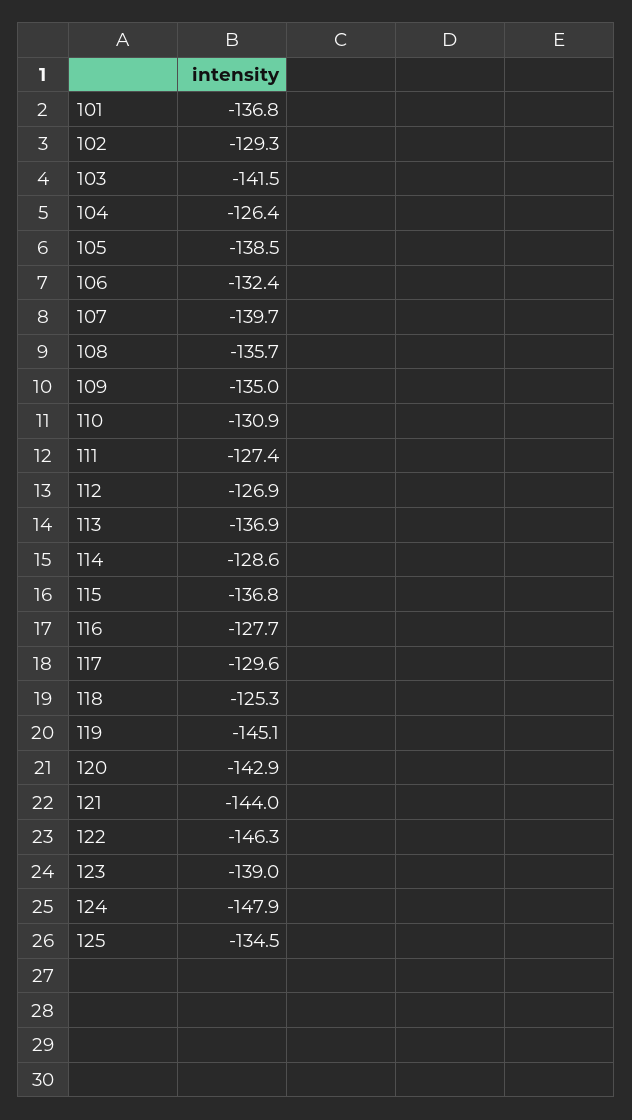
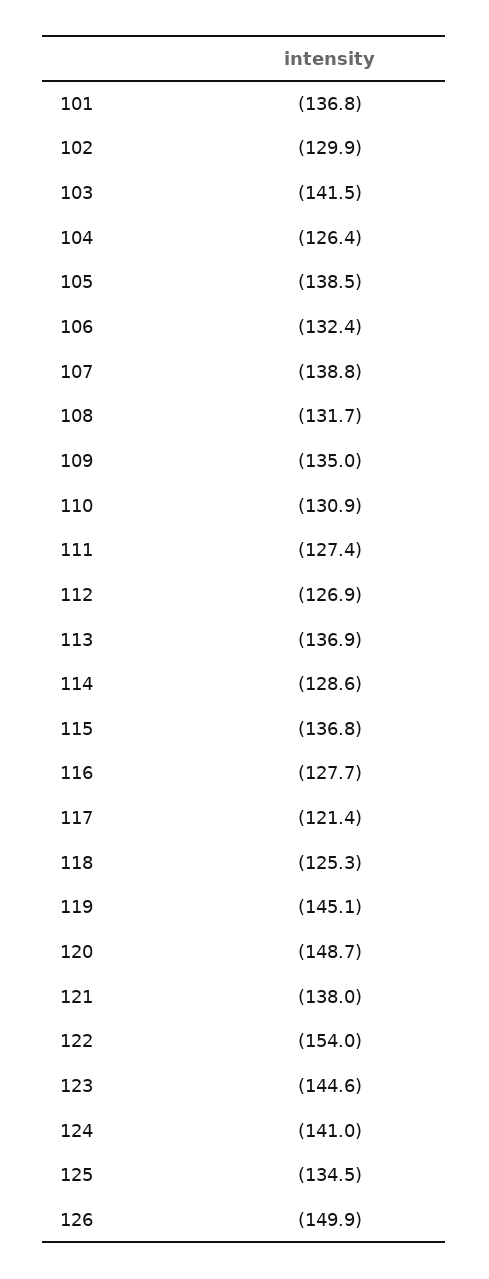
102: -129.3 -> -129.9
107: -139.7 -> -138.8
108: -135.7 -> -131.7
117: -129.6 -> -121.4
120: -142.9 -> -148.7
121: -144 -> -138
122: -146.3 -> -154
123: -139 -> -144.6
124: -147.9 -> -141
126: none -> -149.9

